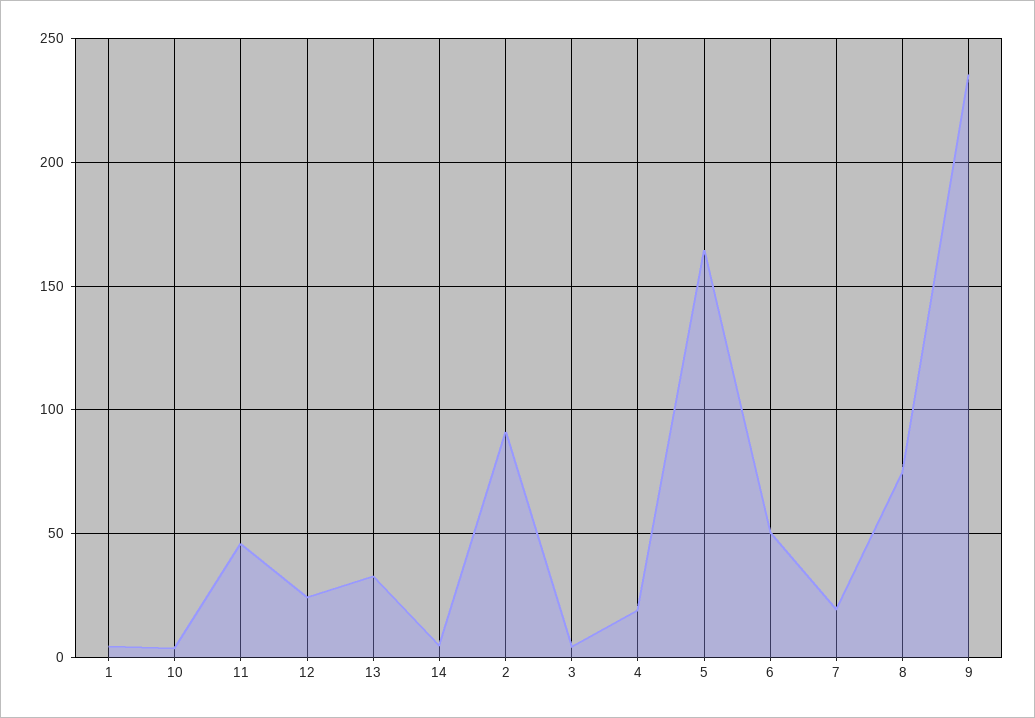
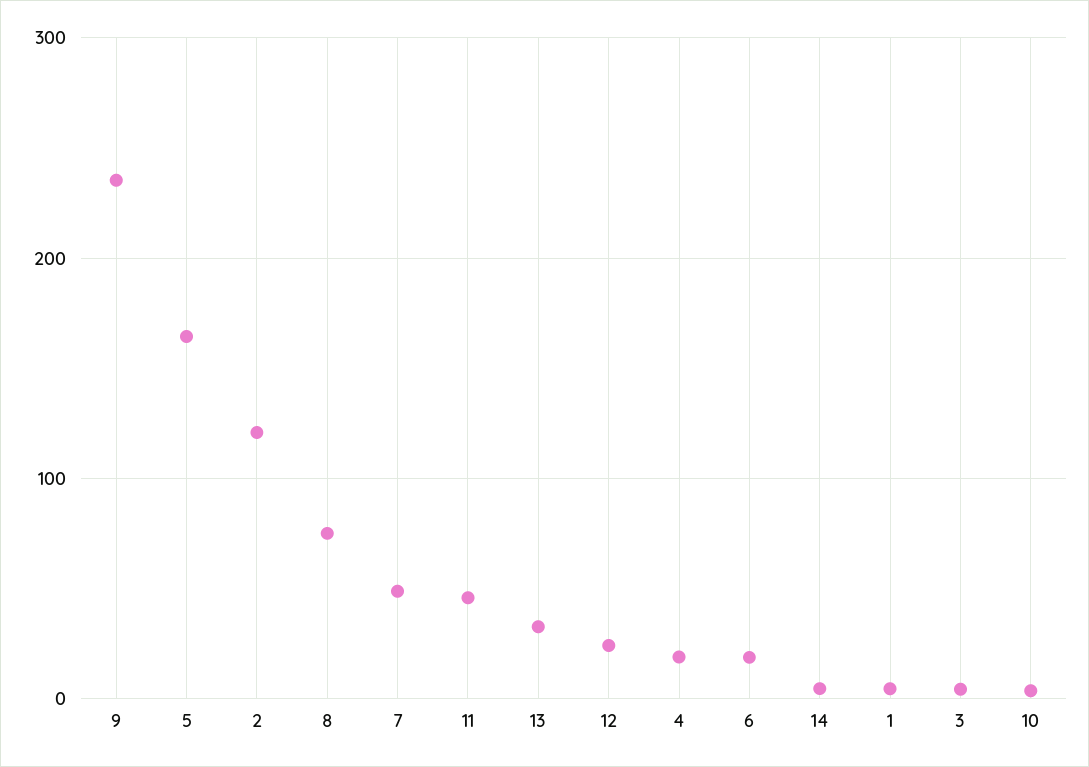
2: 90 -> 120
6: 50 -> 20
7: 20 -> 50

